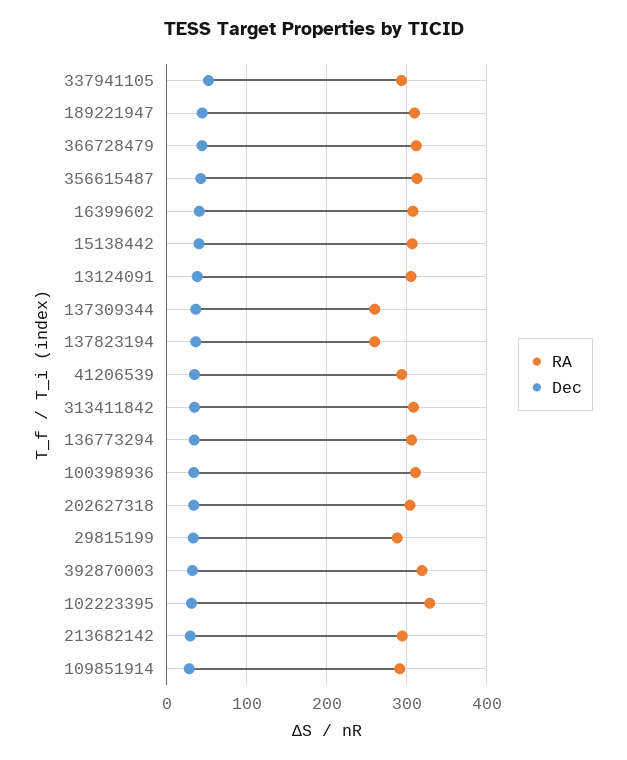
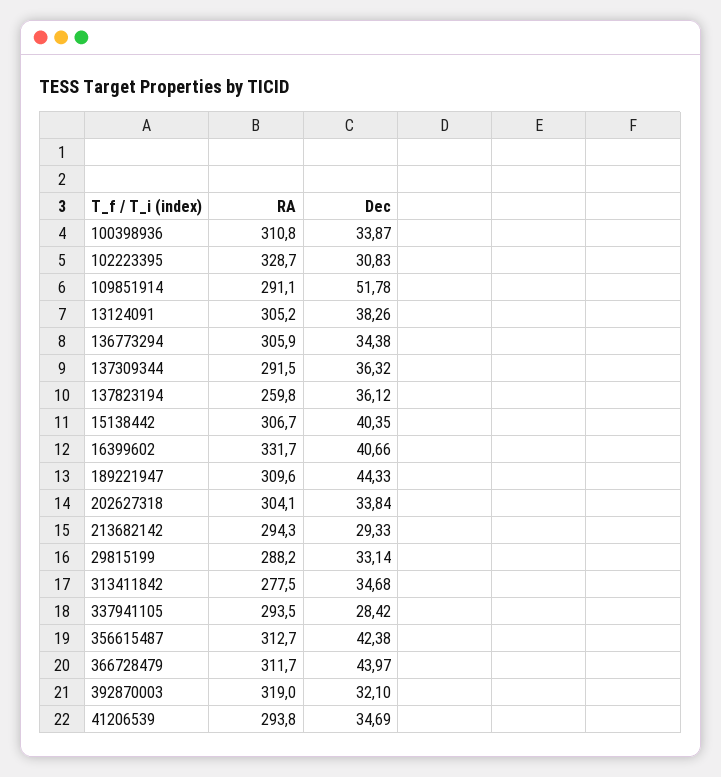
Dec, 337941105: 50 -> 28.42
RA, 16399602: 310 -> 331.7
RA, 137309344: 260 -> 291.5
RA, 313411842: 310 -> 277.5
Dec, 109851914: 30 -> 51.78

